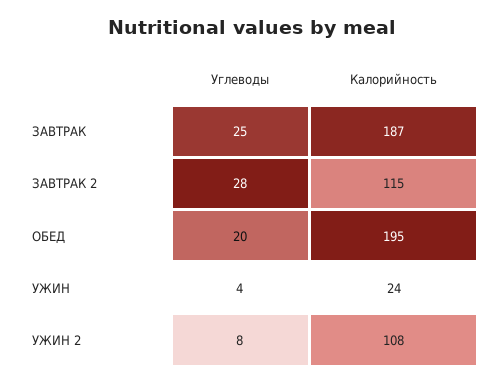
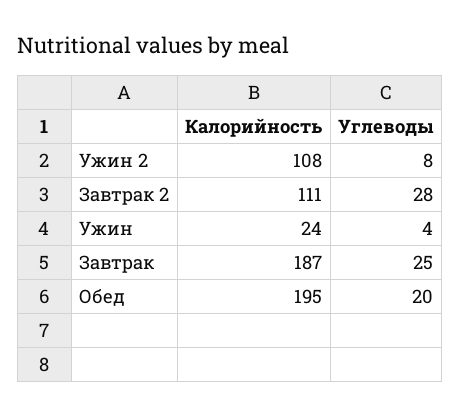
Калорийность, ЗАВТРАК 2: 115 -> 111

